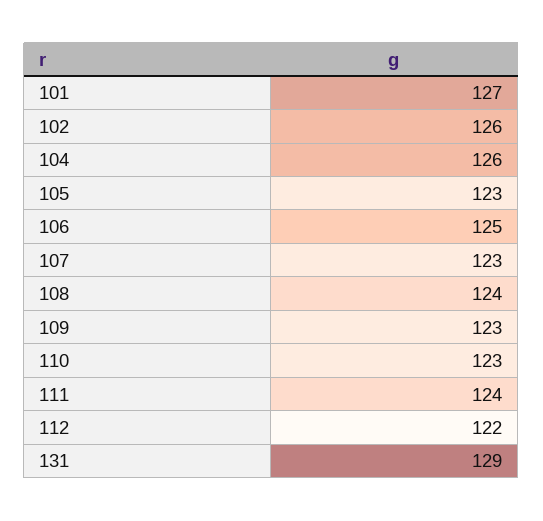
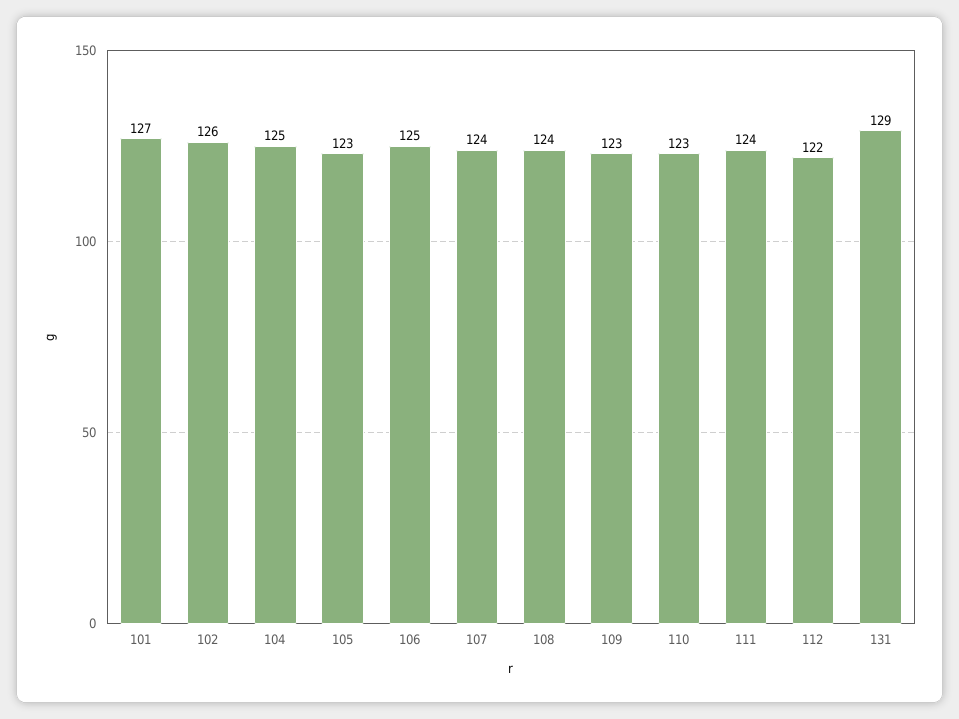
104: 126 -> 125
107: 123 -> 124

